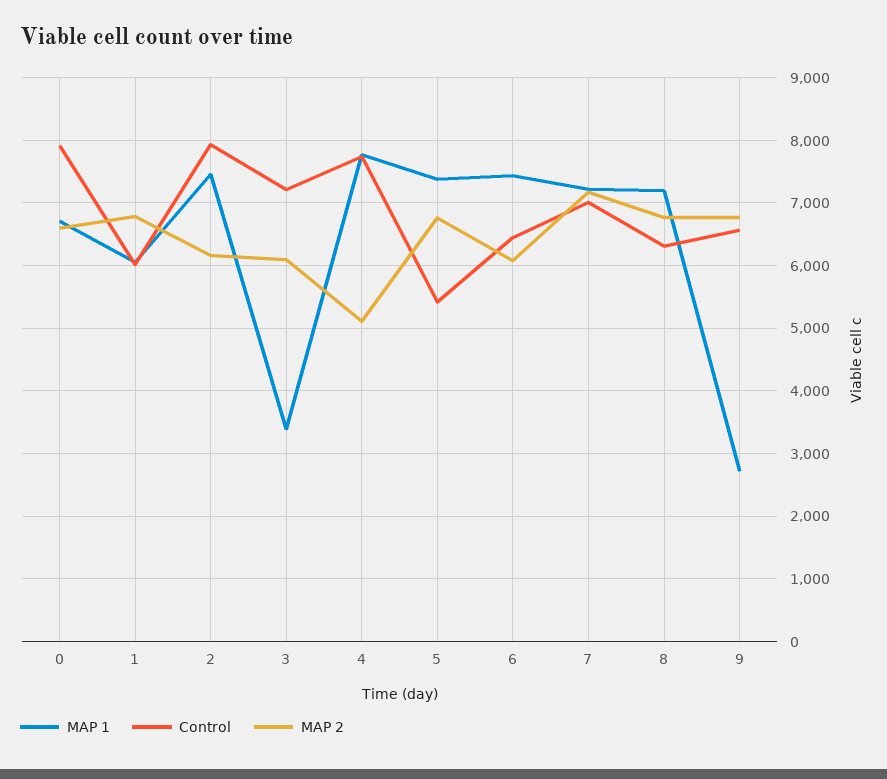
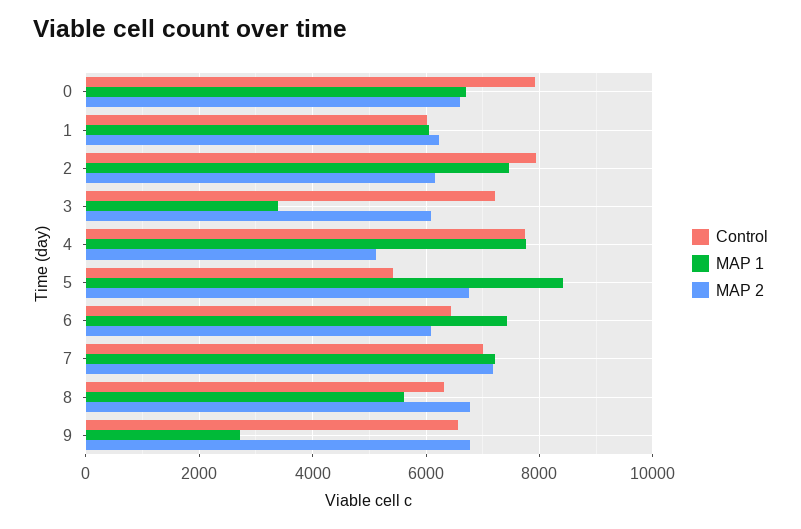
MAP 2, 1: 6800 -> 6200
MAP 1, 5: 7400 -> 8400
MAP 1, 8: 7200 -> 5600

